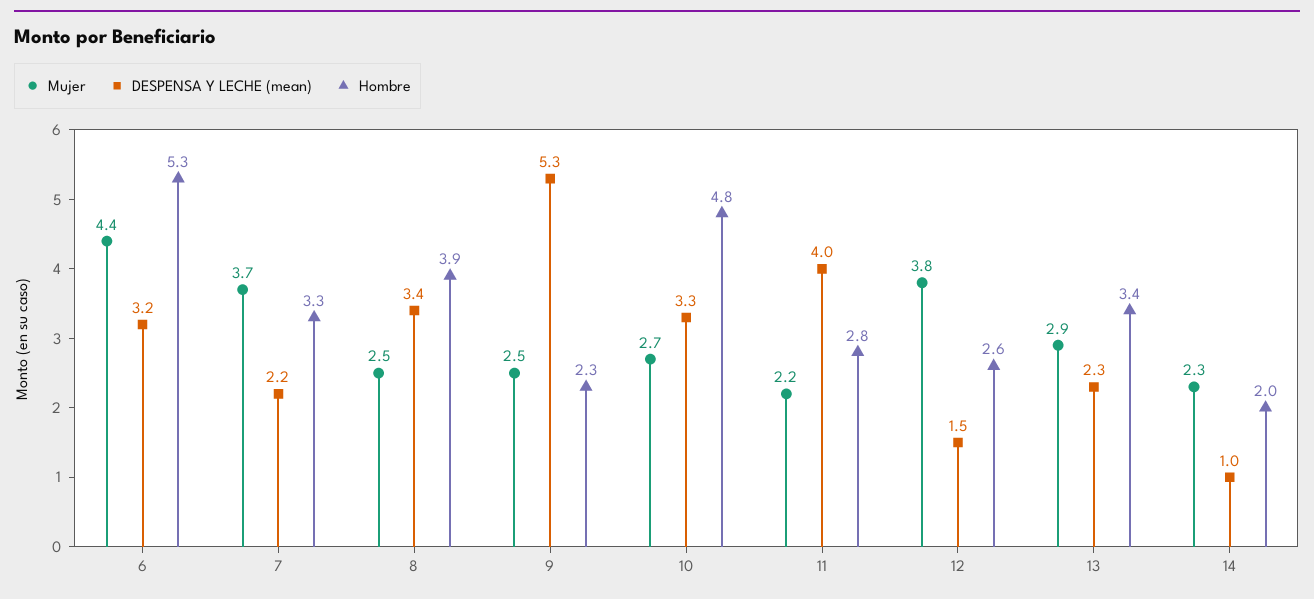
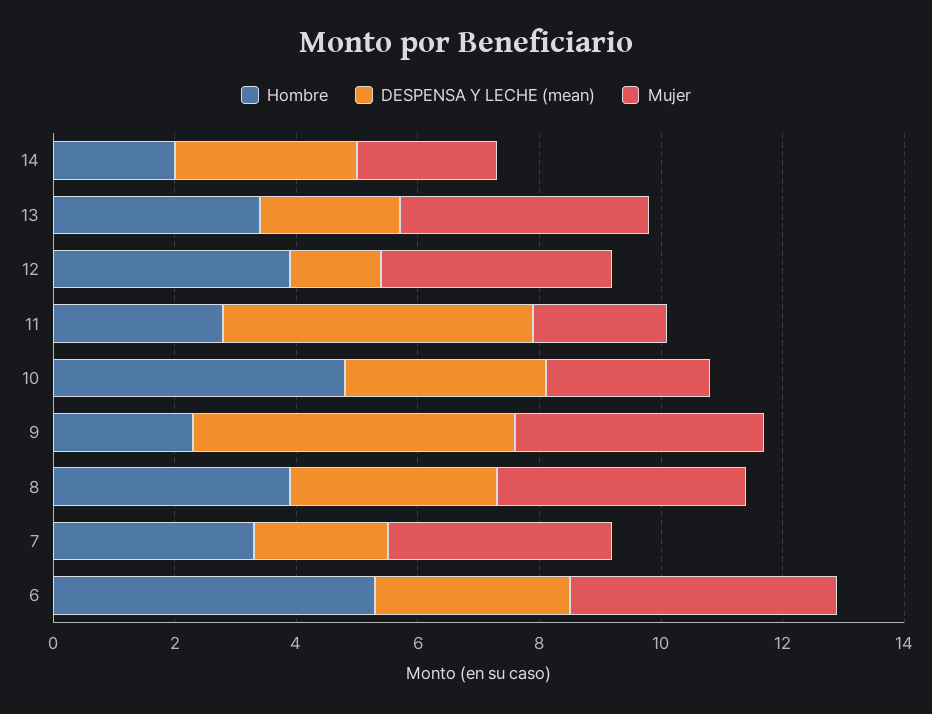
Mujer, 8: 2.5 -> 4
Mujer, 9: 2.5 -> 4
DESPENSA Y LECHE (mean), 11: 4 -> 5
Hombre, 12: 2.6 -> 4
Mujer, 13: 2.9 -> 4
DESPENSA Y LECHE (mean), 14: 1 -> 3

